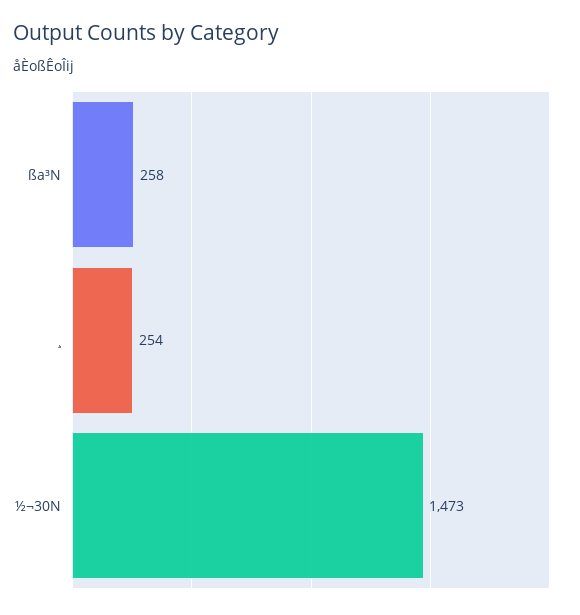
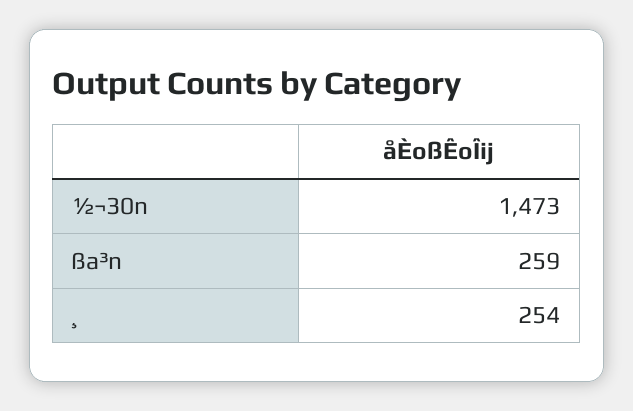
ßa³N: 258 -> 259

